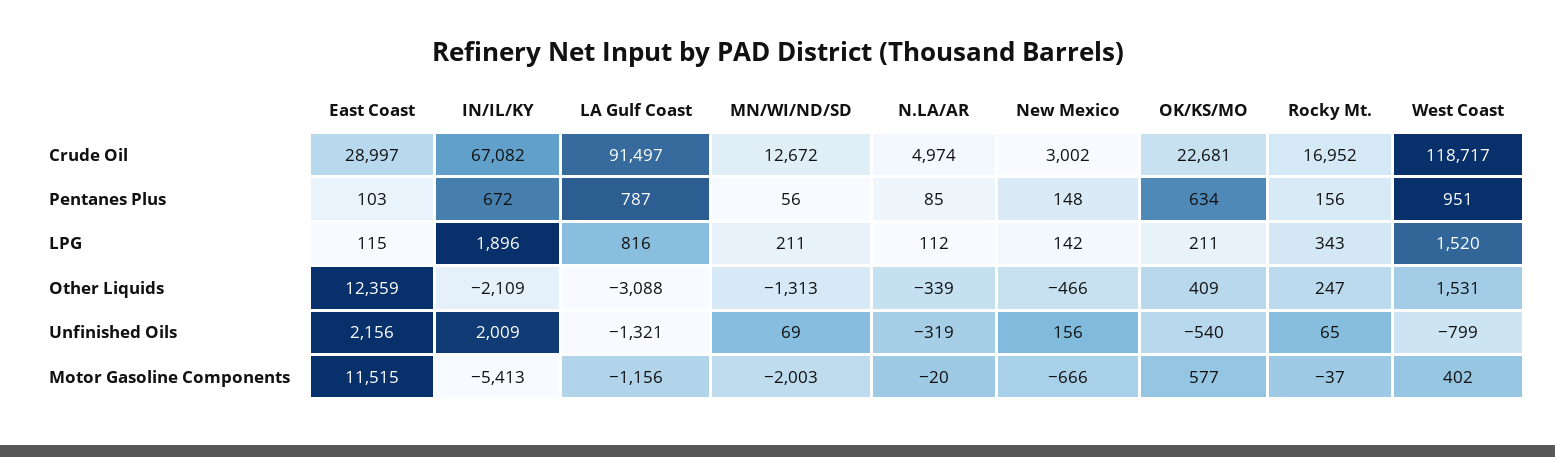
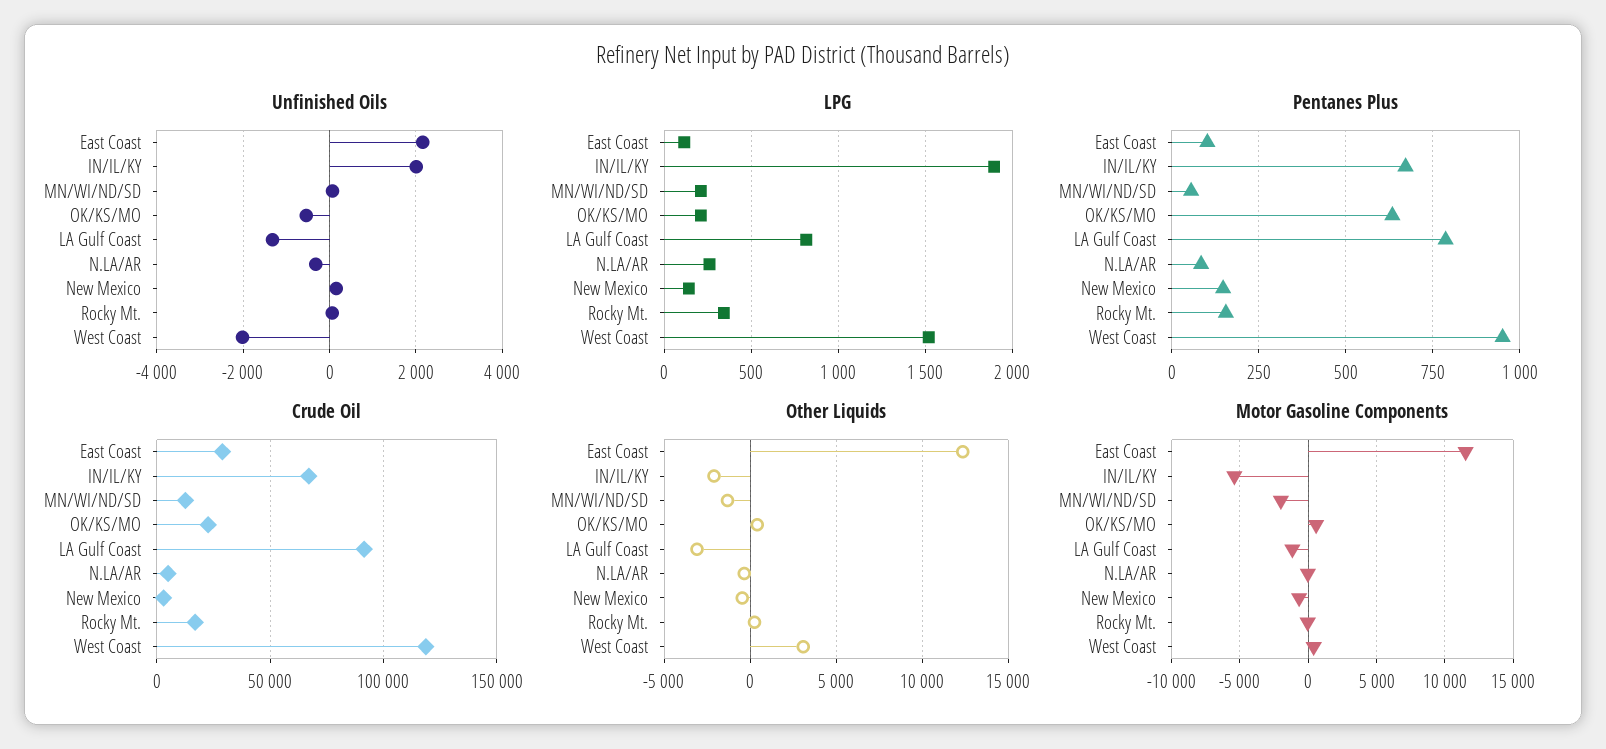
LPG, N.LA/AR: 112 -> 250
Other Liquids, West Coast: 1531 -> 3000
Unfinished Oils, West Coast: -799 -> -2000

